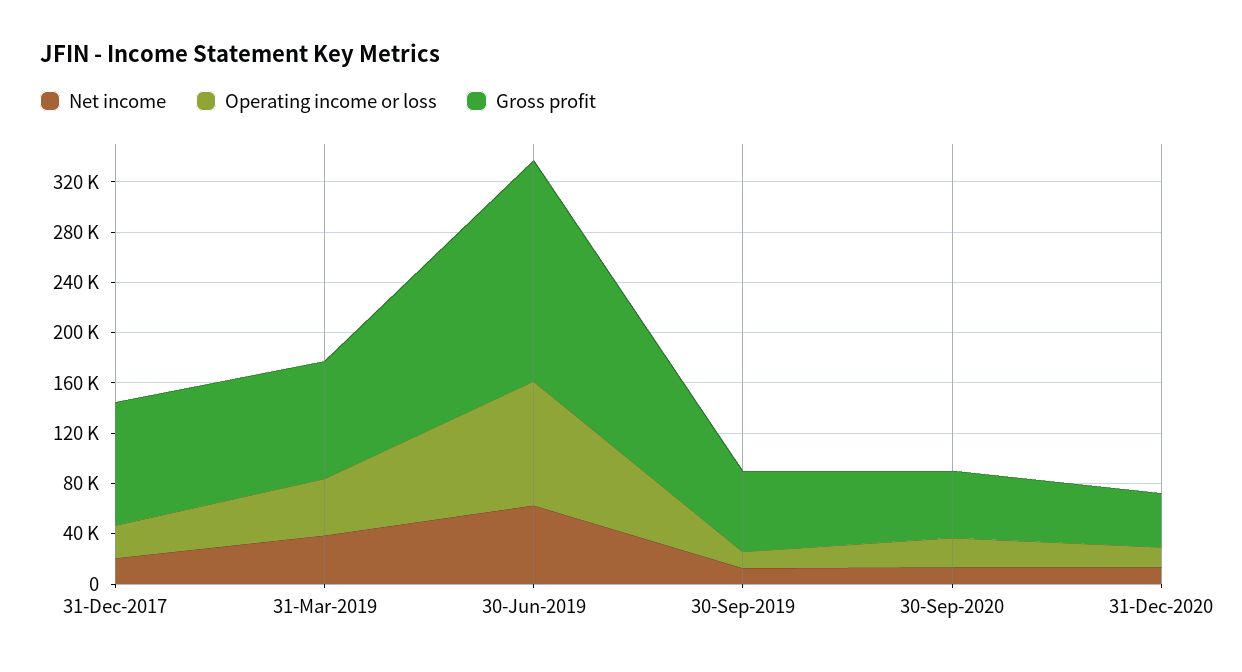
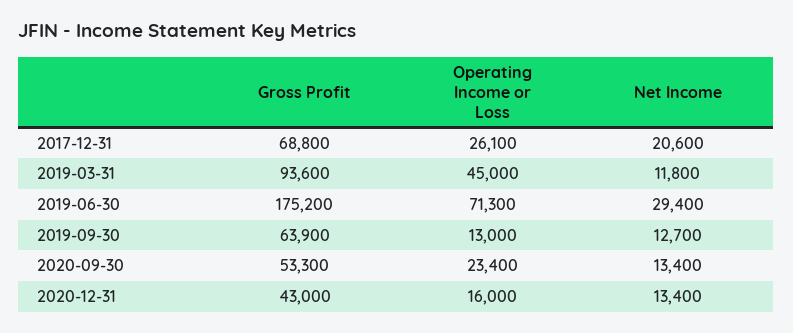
Gross profit, 31-Dec-2017: 100000 -> 68800
Net income, 31-Mar-2019: 40000 -> 11800
Net income, 30-Jun-2019: 60000 -> 29400
Operating income or loss, 30-Jun-2019: 100000 -> 71300

